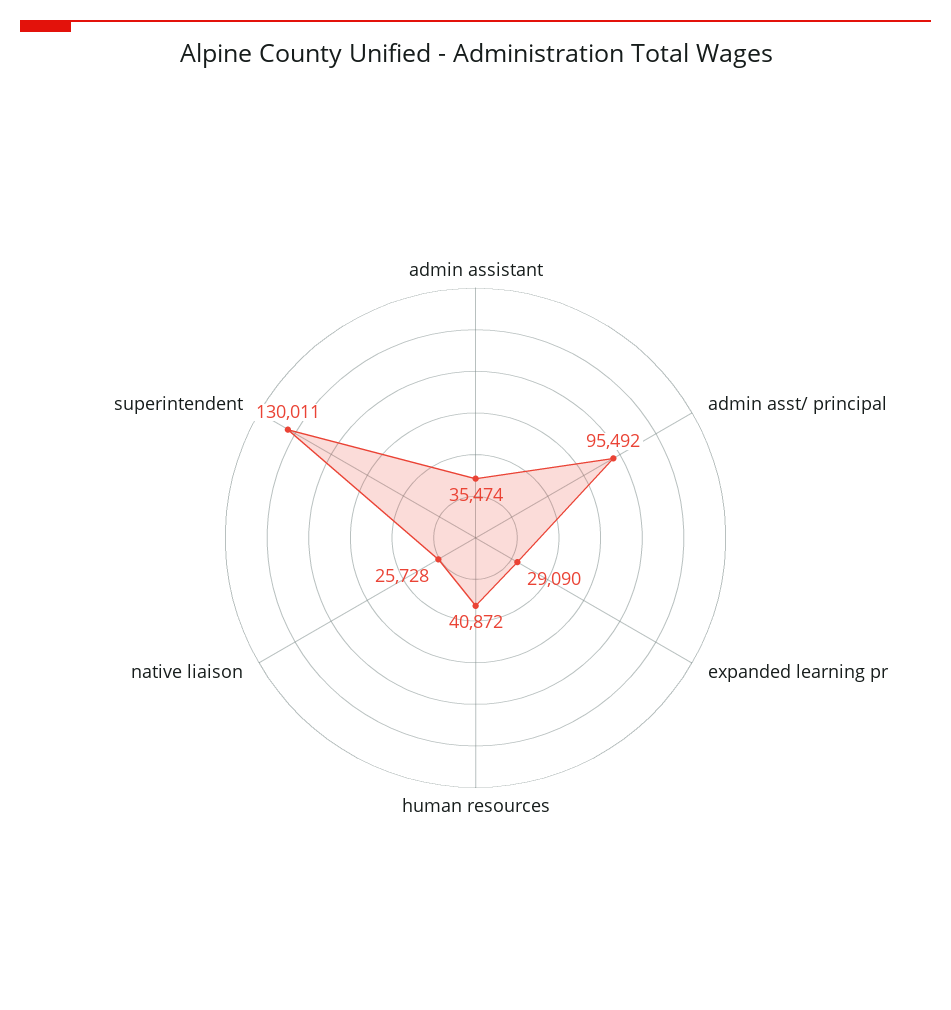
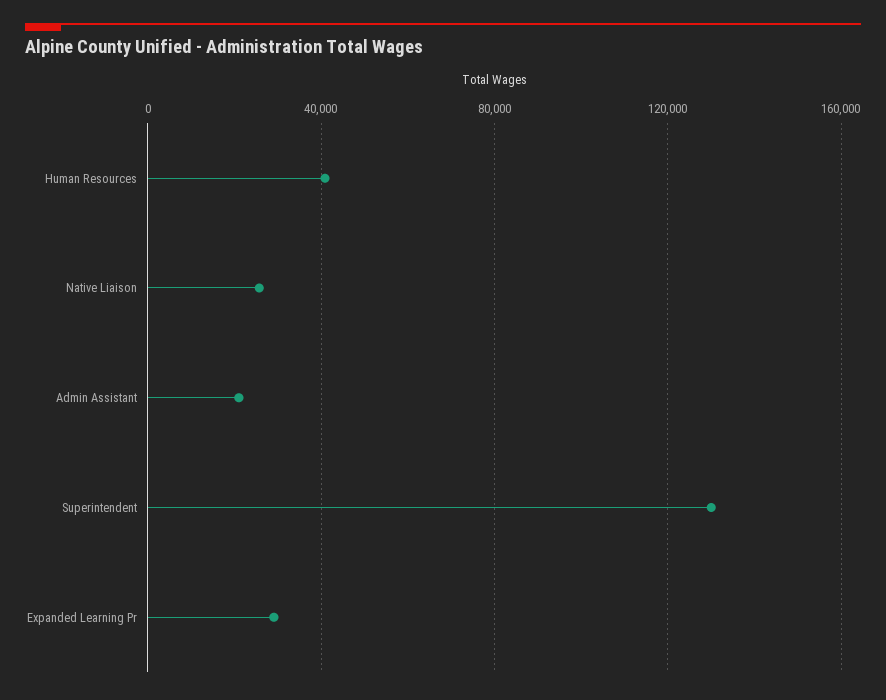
admin assistant: 35474 -> 20000
admin asst/ principal: 95492 -> none

